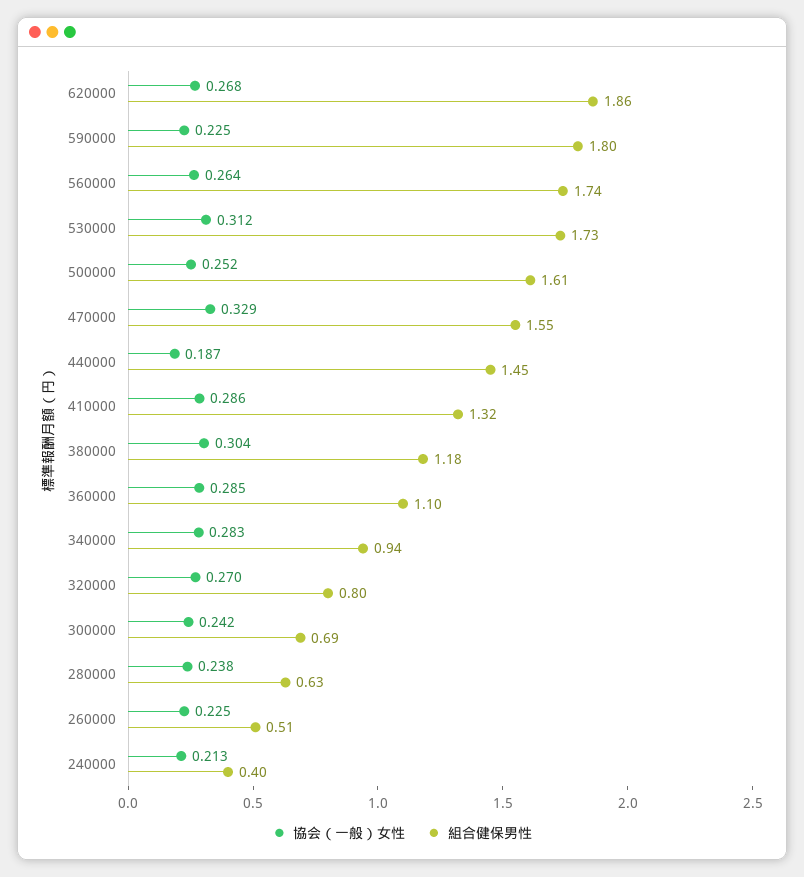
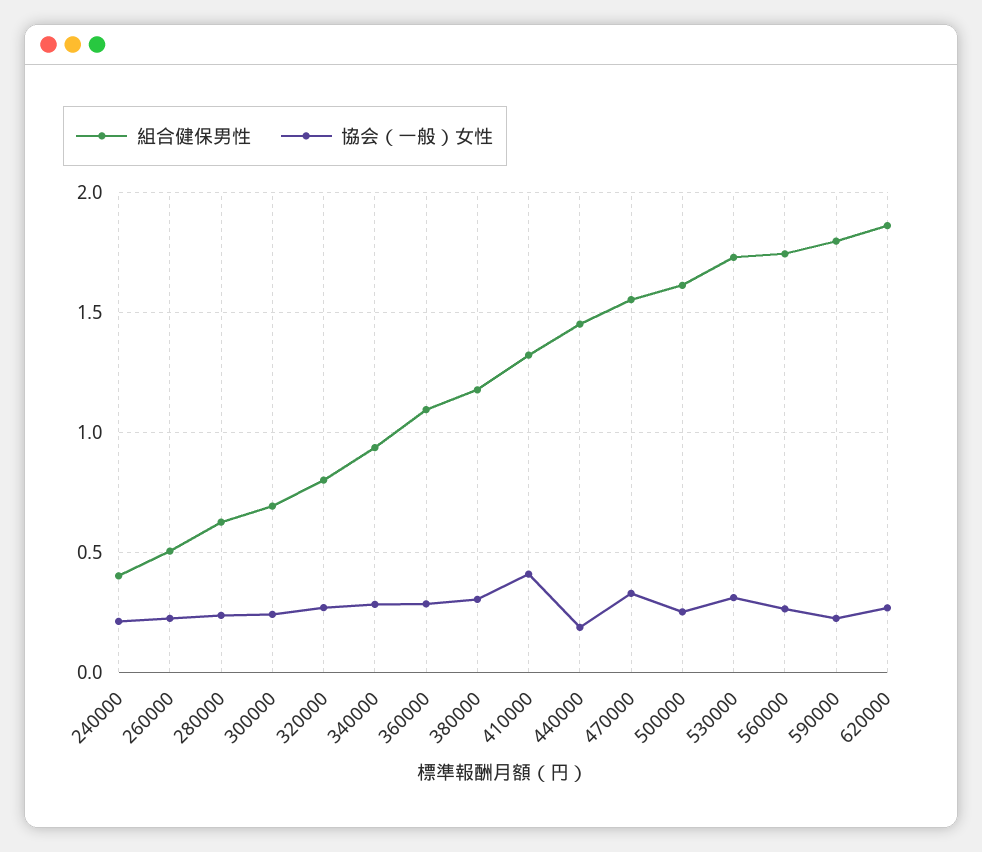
協会（一般）女性, 410000: 0.286 -> 0.4

